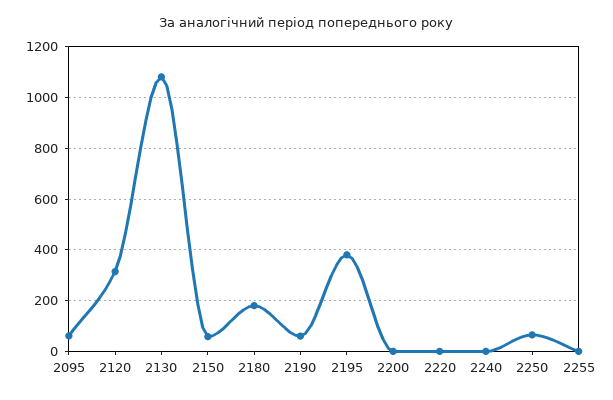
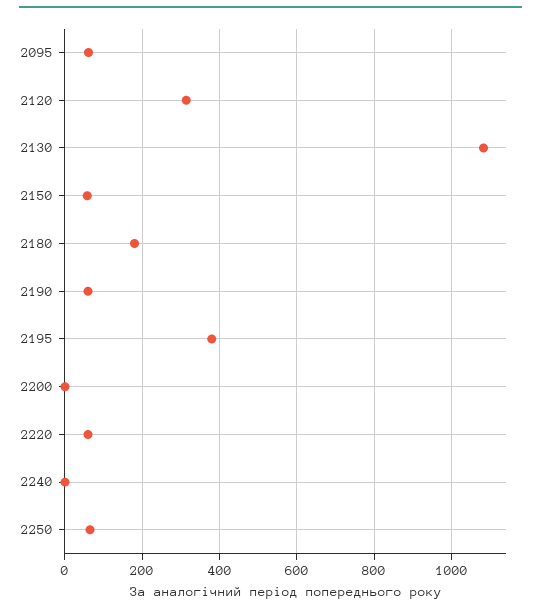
2220: 0 -> 60
2255: 0 -> none

